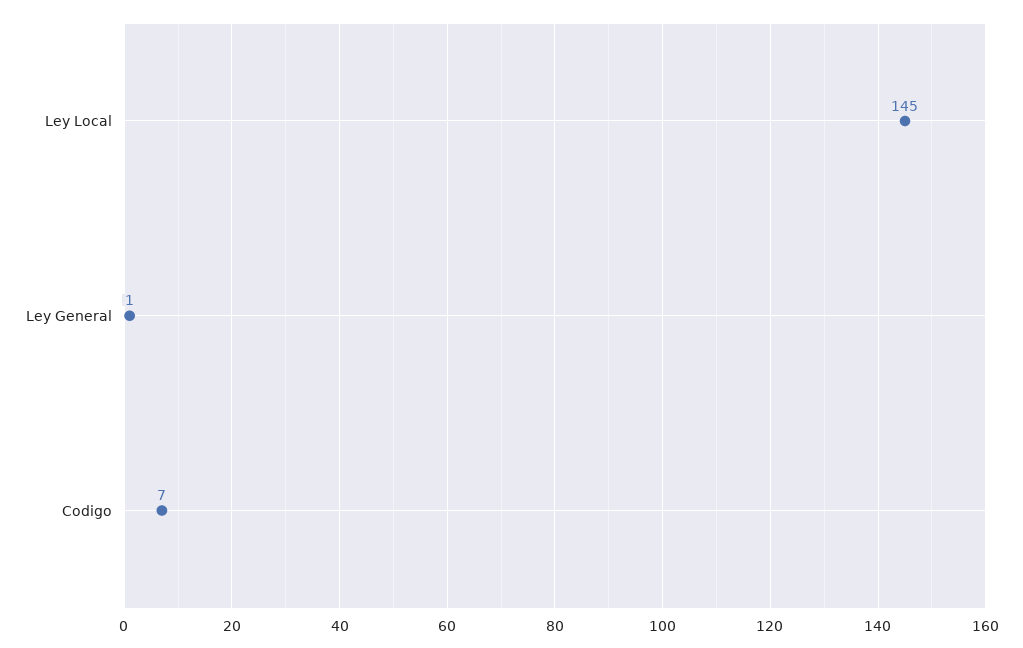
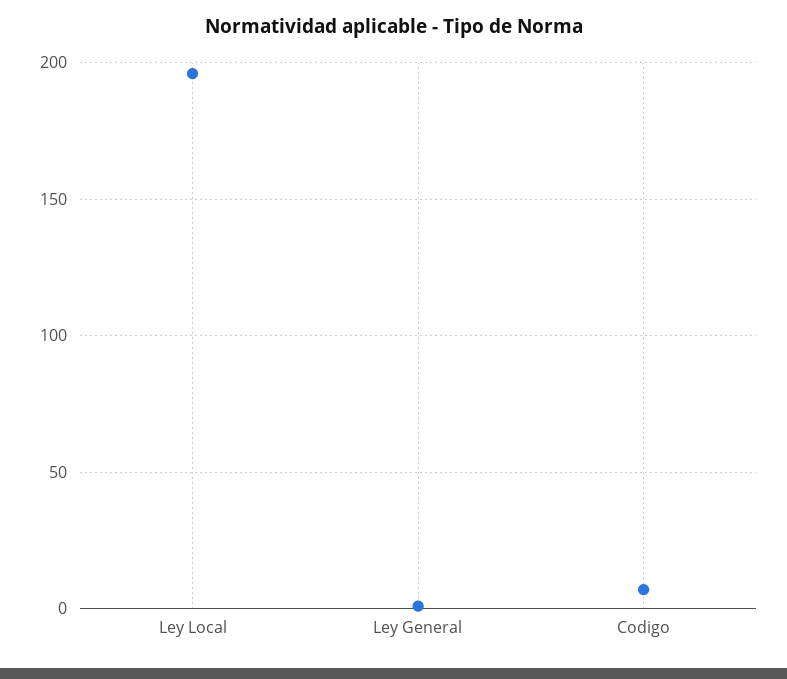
Ley Local: 145 -> 195

